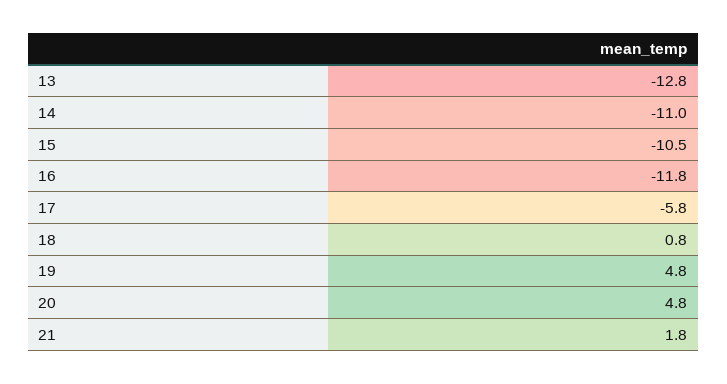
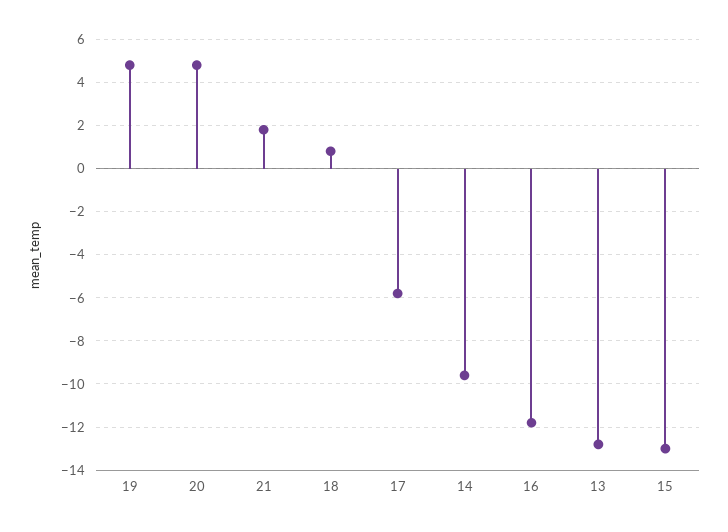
14: -11 -> -9.5
15: -10.5 -> -13

